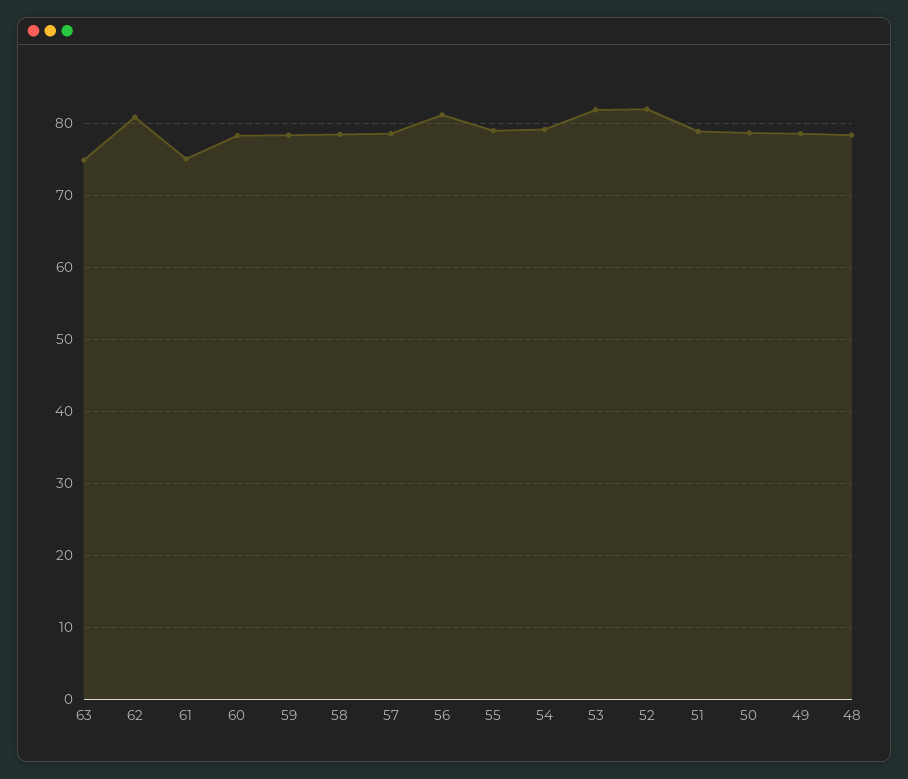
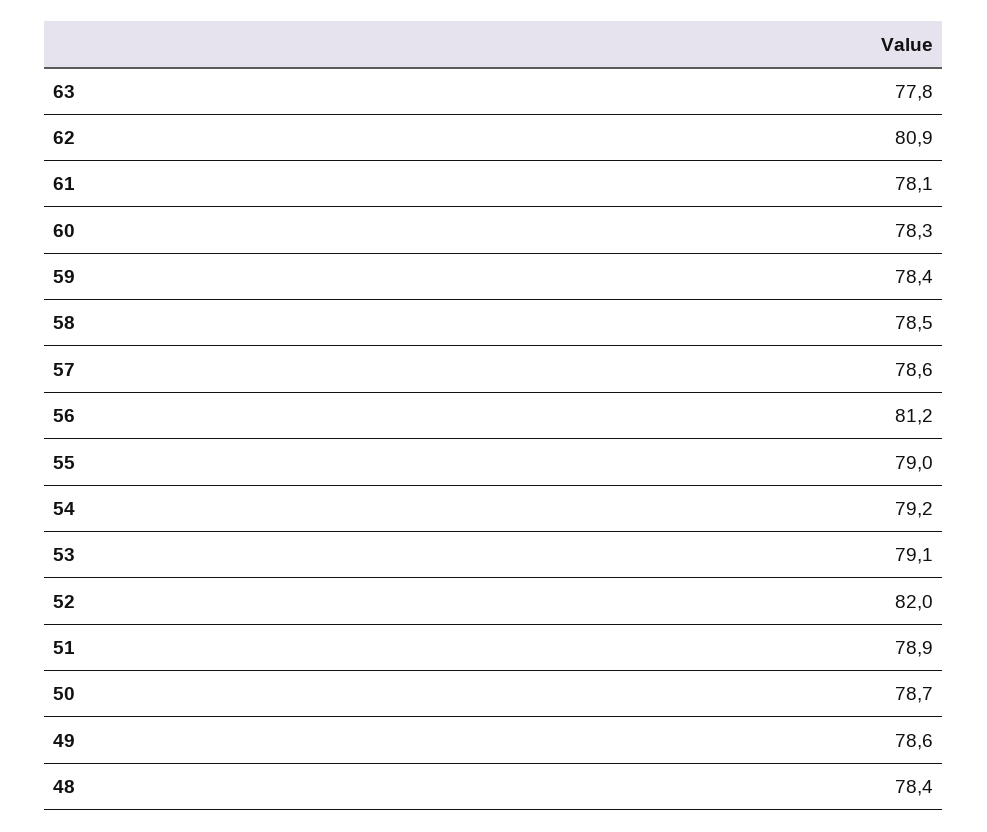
63: 75 -> 77.8
61: 75 -> 78.1
53: 82 -> 79.1

